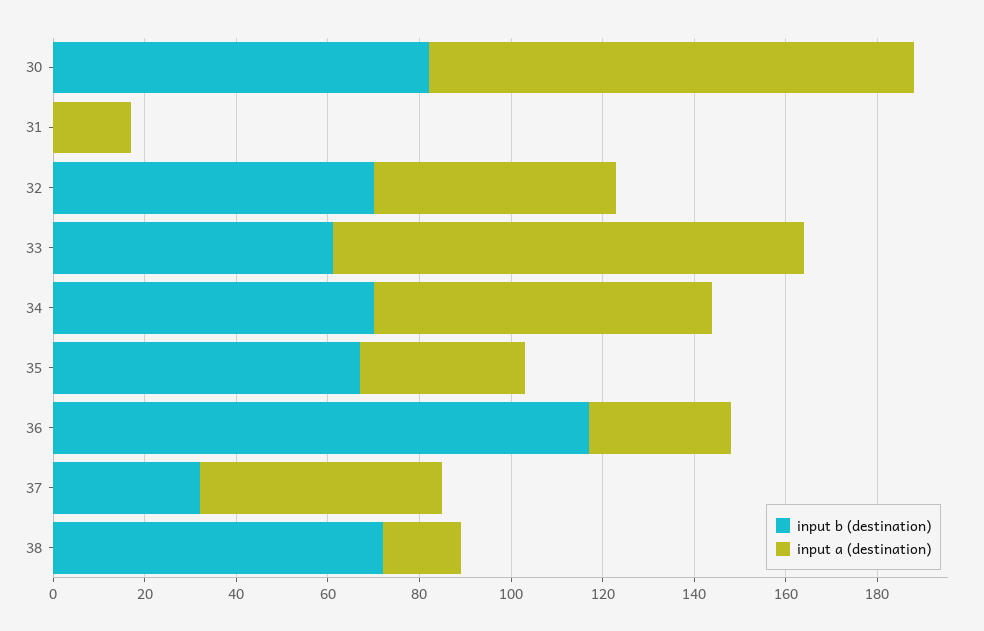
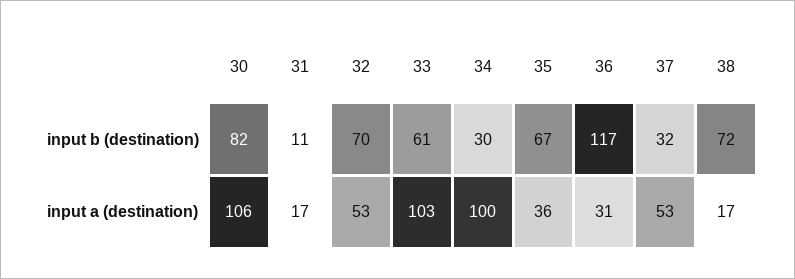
input b (destination), 31: 0 -> 11
input b (destination), 34: 70 -> 30
input a (destination), 34: 75 -> 100

